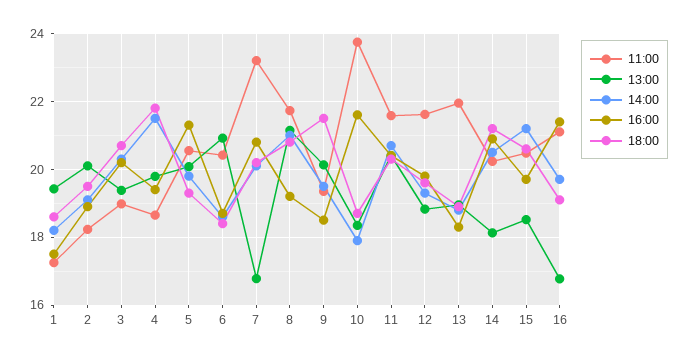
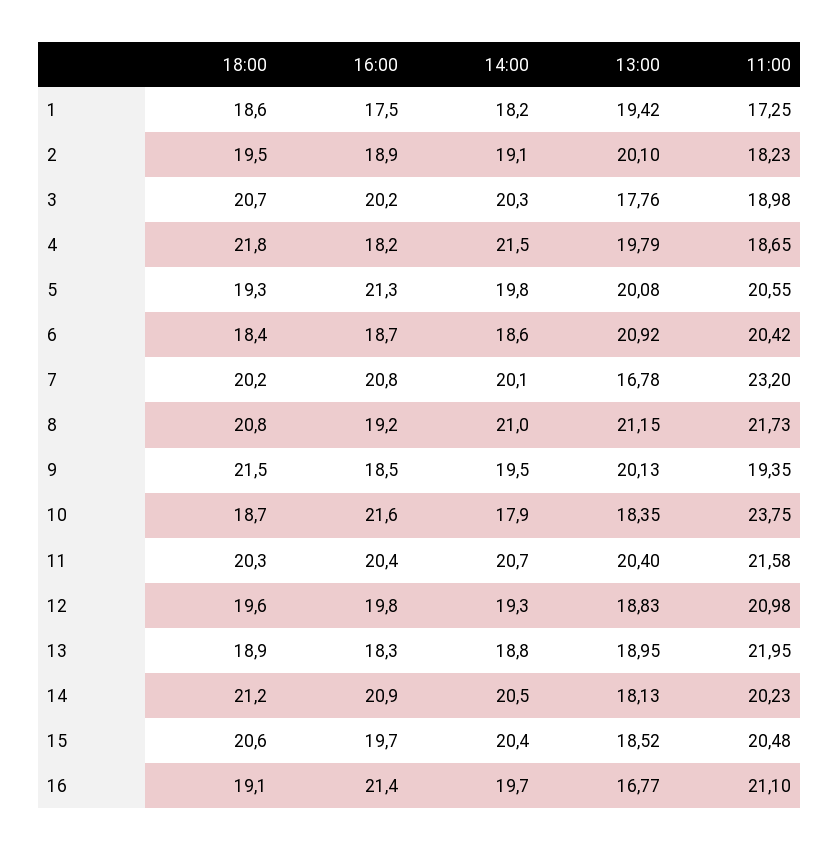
13:00, 3: 19.4 -> 17.76
16:00, 4: 19.4 -> 18.2
11:00, 12: 21.6 -> 20.98
14:00, 15: 21.2 -> 20.4

